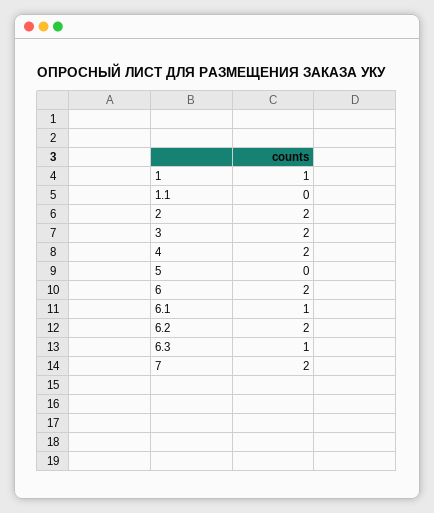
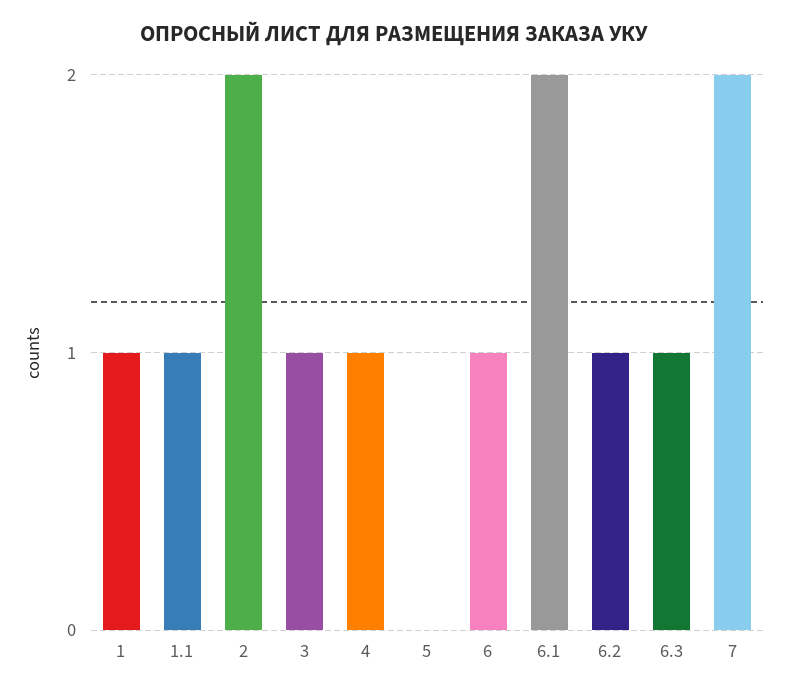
1.1: 0 -> 1
3: 2 -> 1
4: 2 -> 1
6: 2 -> 1
6.1: 1 -> 2
6.2: 2 -> 1

